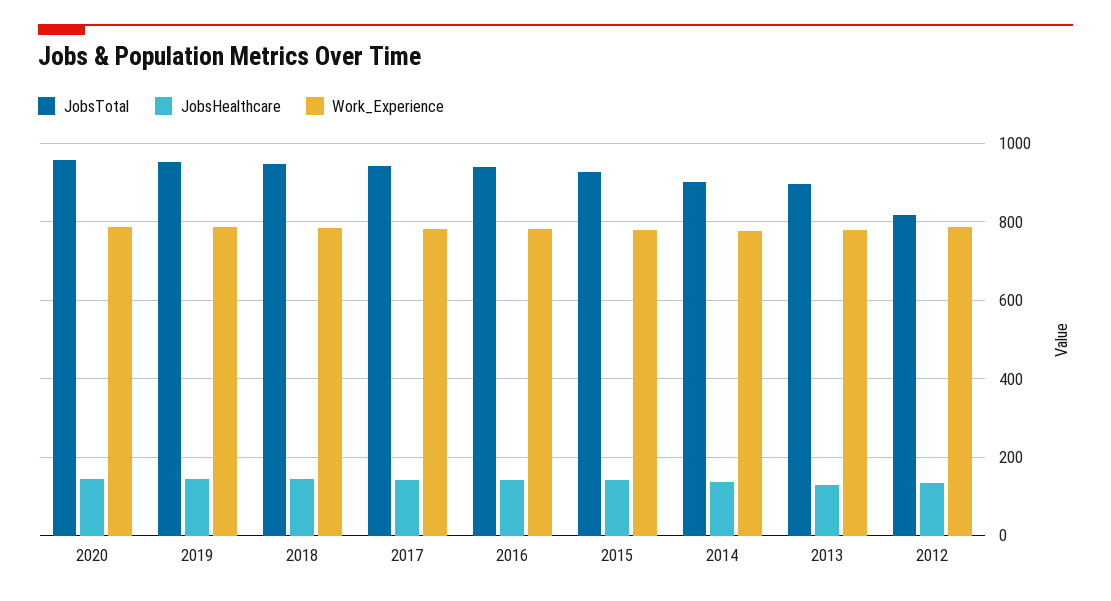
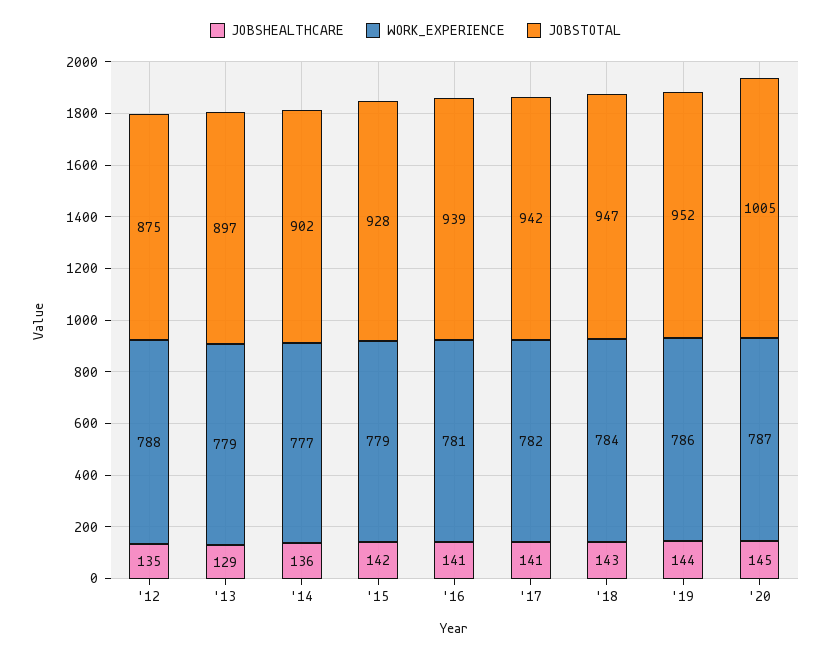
JobsTotal, 2020: 960 -> 1005
JobsTotal, 2012: 820 -> 875

